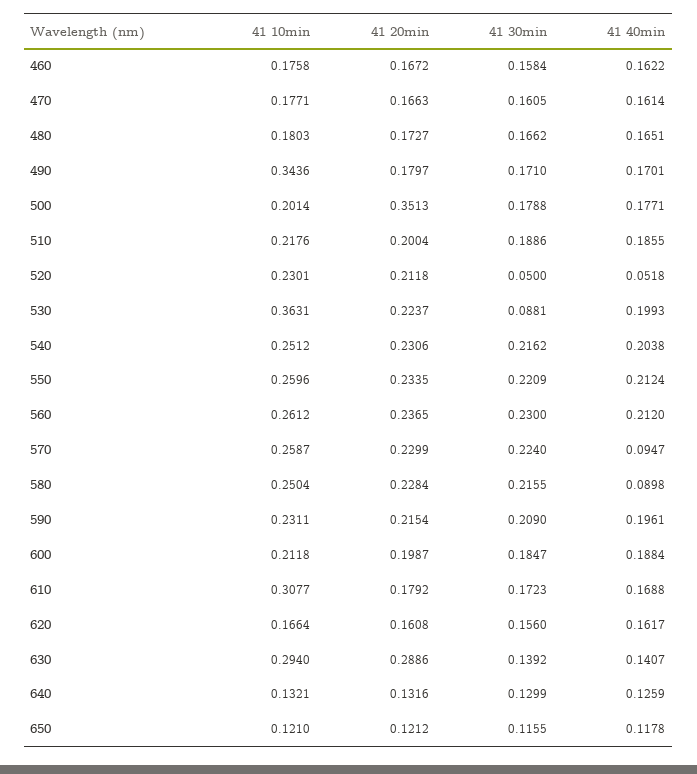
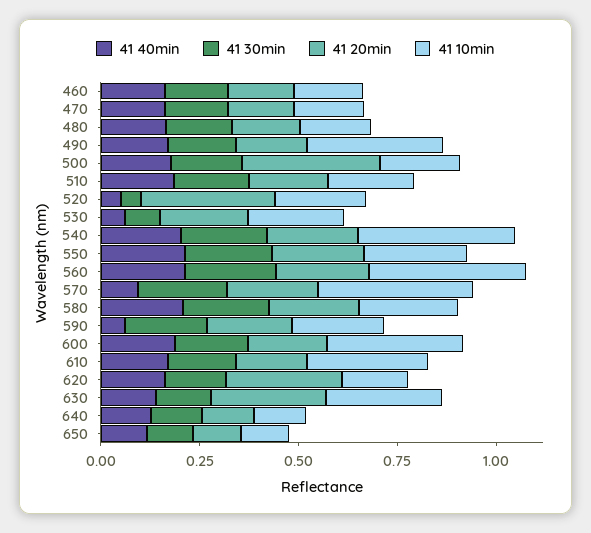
41 20min, 520: 0.2118 -> 0.35
41 10min, 530: 0.3631 -> 0.25
41 40min, 530: 0.1993 -> 0.05
41 10min, 540: 0.2512 -> 0.4
41 10min, 560: 0.2612 -> 0.4
41 10min, 570: 0.2587 -> 0.4
41 40min, 580: 0.0898 -> 0.2
41 40min, 590: 0.1961 -> 0.05
41 10min, 600: 0.2118 -> 0.35
41 20min, 620: 0.1608 -> 0.3

